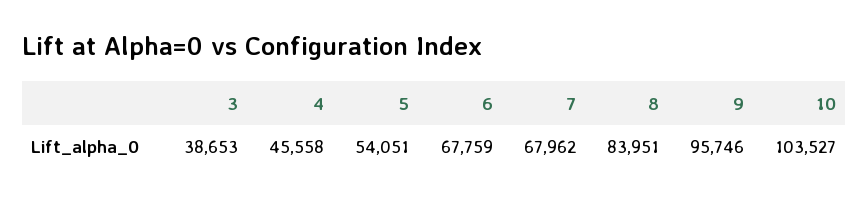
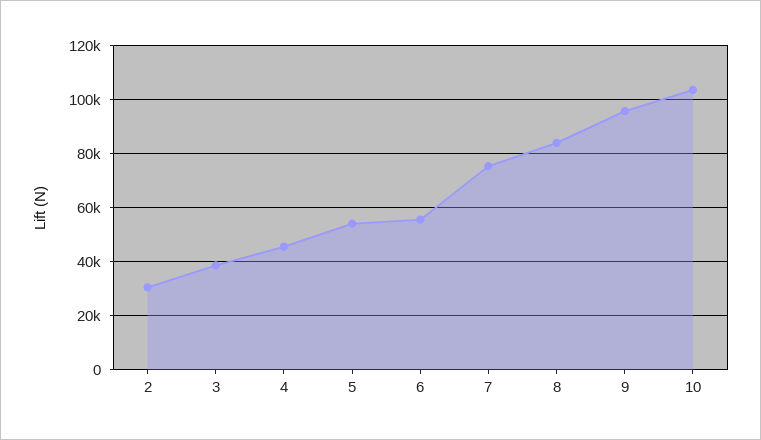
6: 67759 -> 55000
7: 67962 -> 75000
2: none -> 30000

